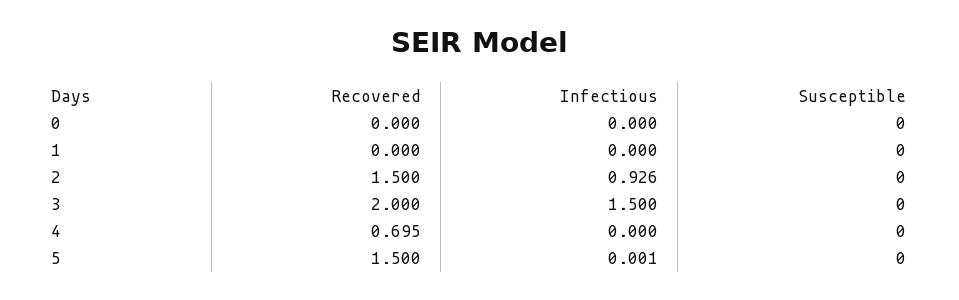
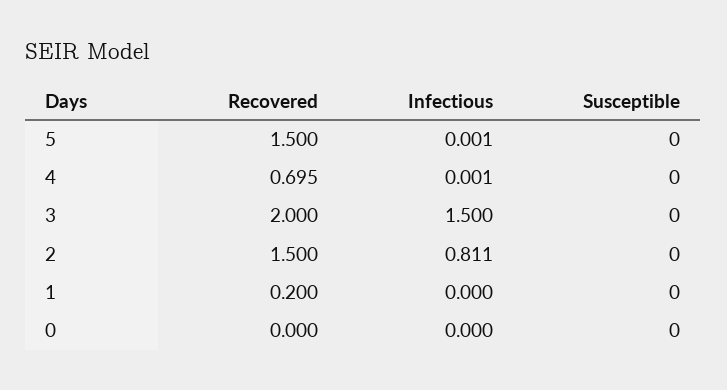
Recovered, 1: 0 -> 0.2
Infectious, 2: 0.926 -> 0.811
Infectious, 4: 0 -> 0.001

